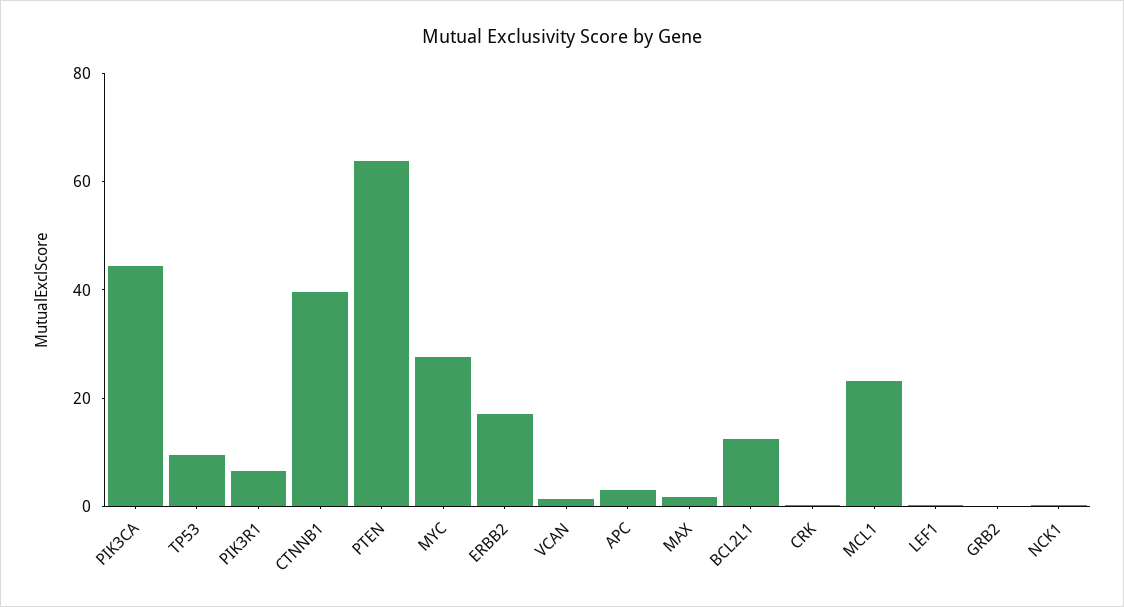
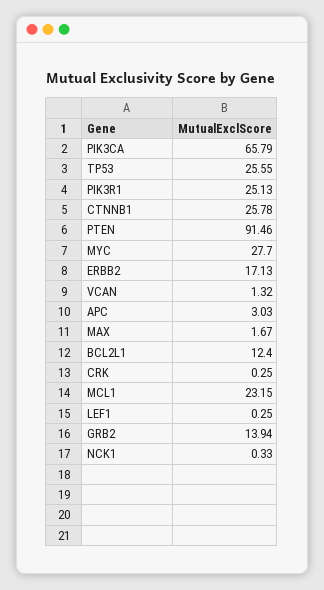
PIK3CA: 45 -> 65.79
TP53: 10 -> 25.55
PIK3R1: 5 -> 25.13
CTNNB1: 40 -> 25.78
PTEN: 65 -> 91.46
GRB2: 0 -> 13.94

